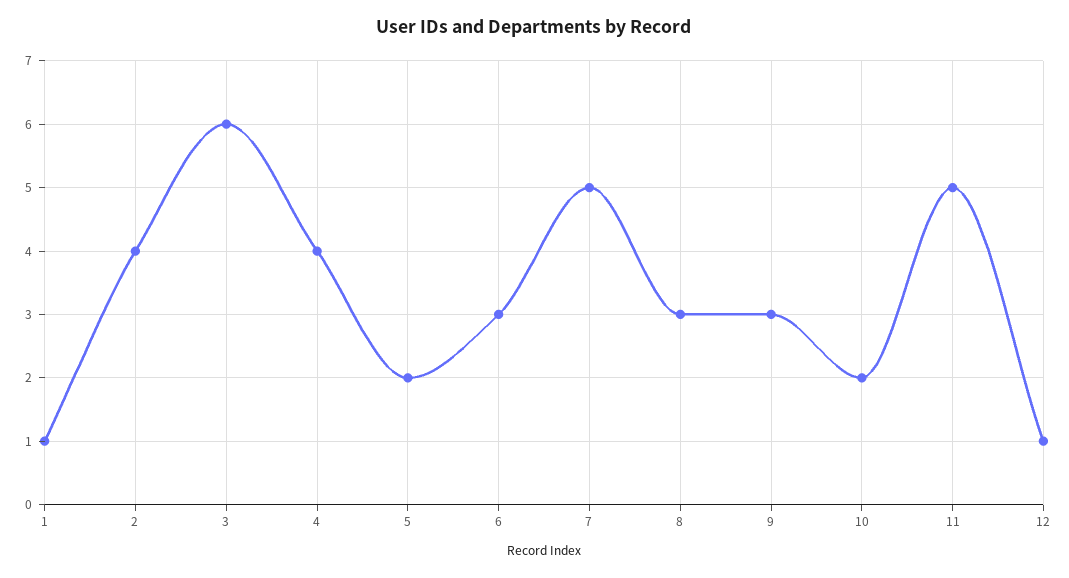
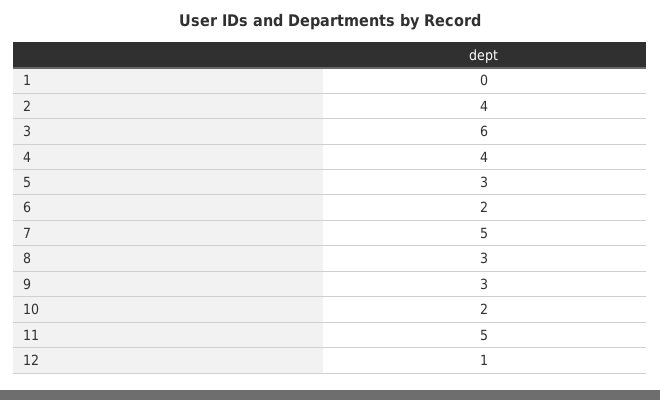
1: 1 -> 0
5: 2 -> 3
6: 3 -> 2

